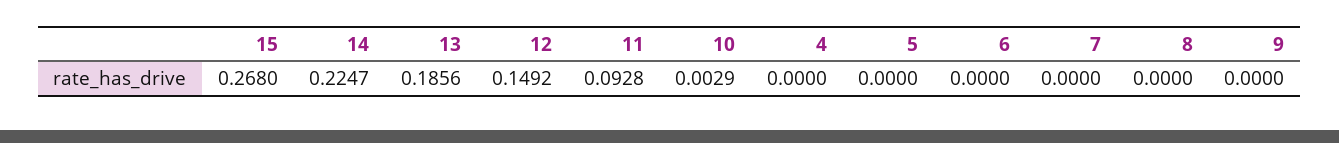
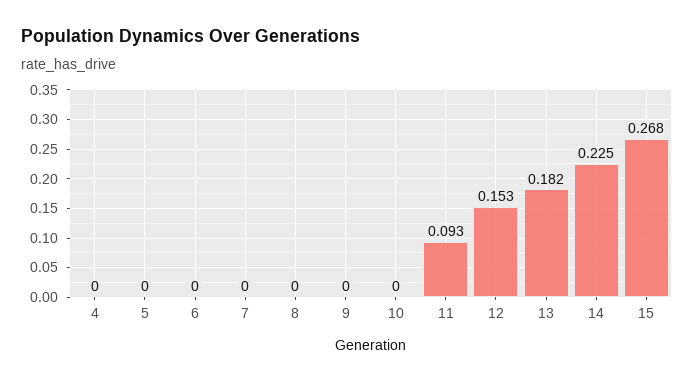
13: 0.1856 -> 0.182
12: 0.1492 -> 0.153
10: 0.0029 -> 0

